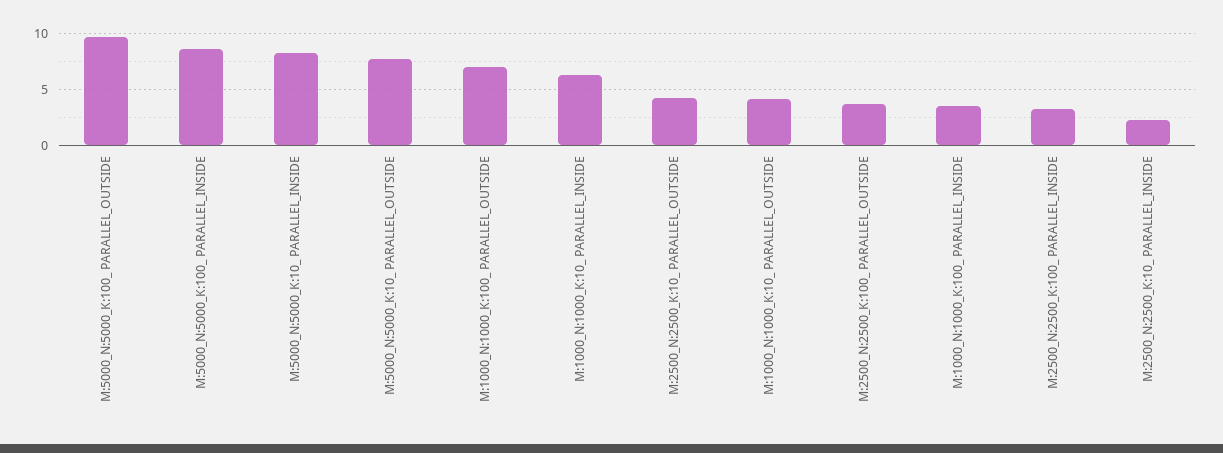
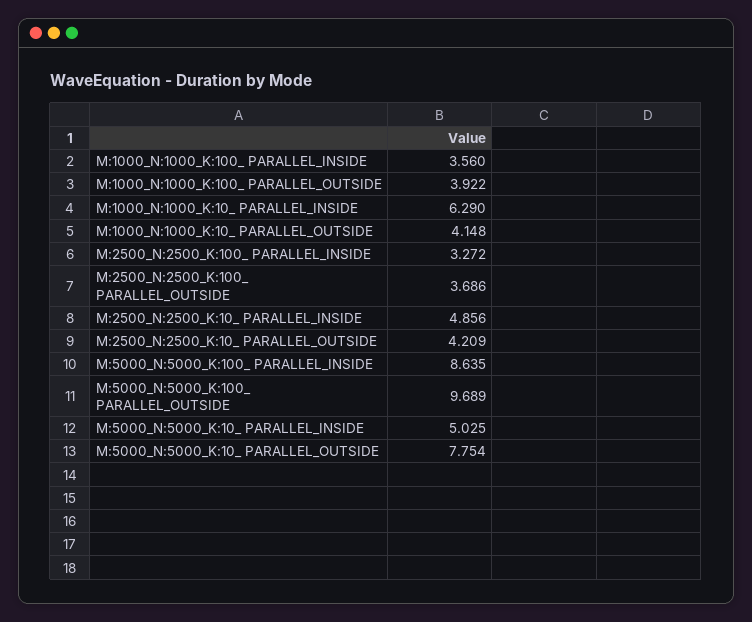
M:5000_N:5000_K:10_ PARALLEL_INSIDE: 8 -> 5.025
M:1000_N:1000_K:100_ PARALLEL_OUTSIDE: 7 -> 3.922
M:2500_N:2500_K:10_ PARALLEL_INSIDE: 2 -> 4.856

